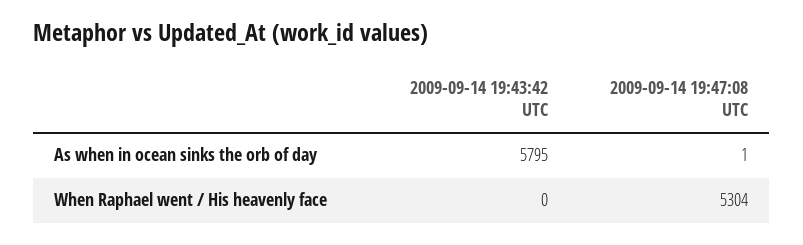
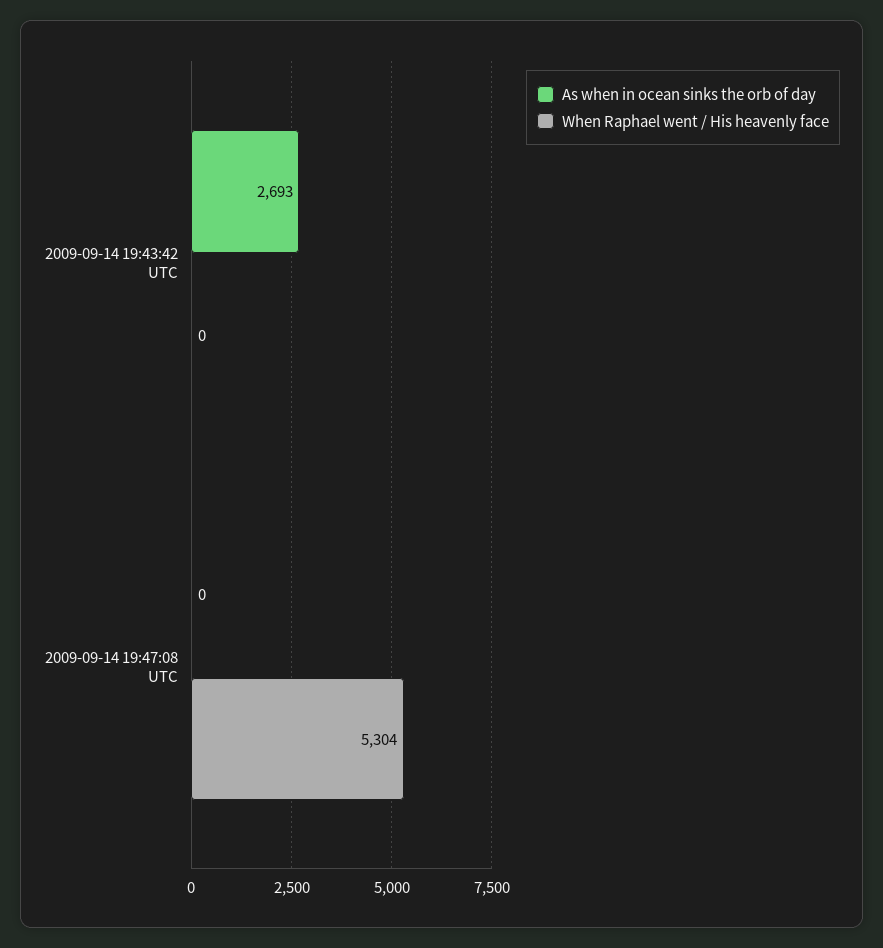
As when in ocean sinks the orb of day, 2009-09-14 19:43:42 UTC: 5795 -> 2693
As when in ocean sinks the orb of day, 2009-09-14 19:47:08 UTC: 1 -> 0

